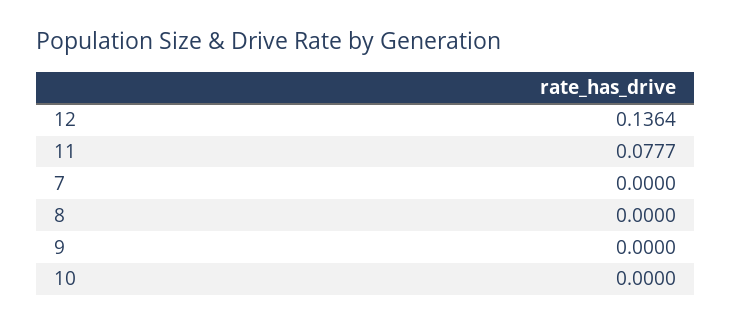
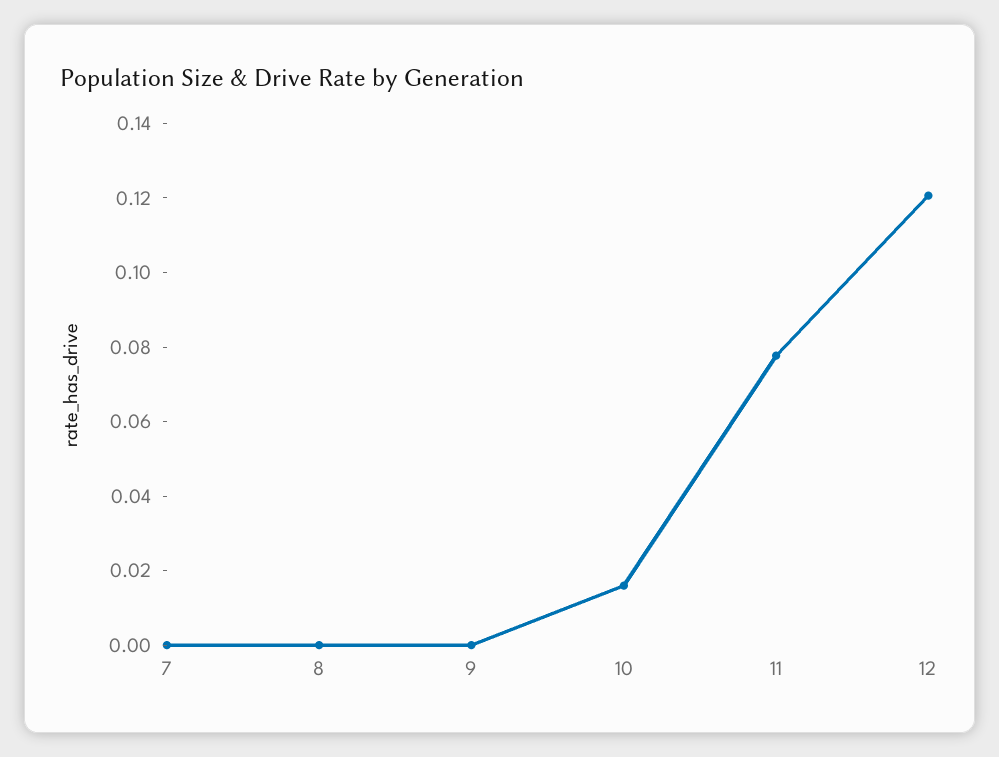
12: 0.1364 -> 0.12
10: 0 -> 0.015

